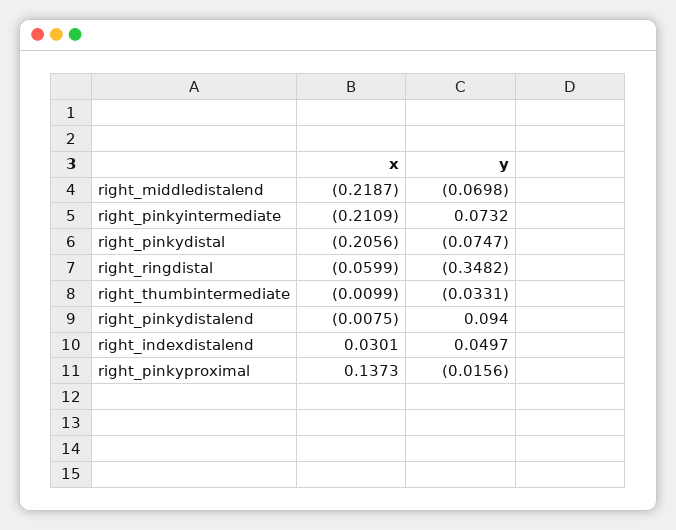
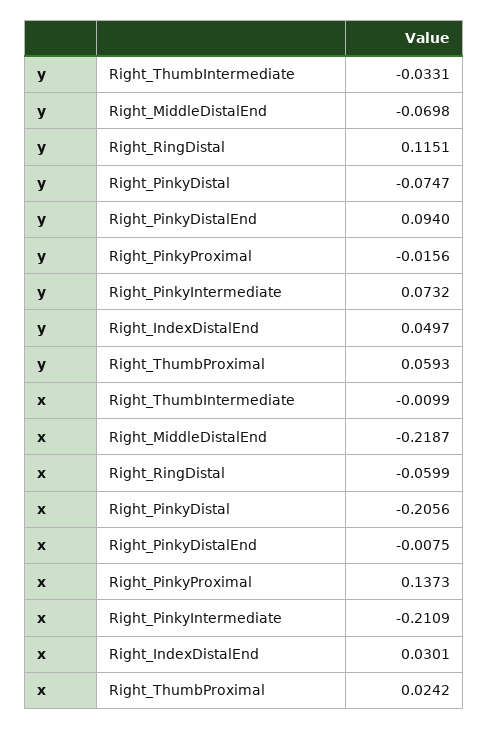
y, right_ringdistal: -0.3482 -> 0.1151
y, Right_ThumbProximal: none -> 0.0593
x, Right_ThumbProximal: none -> 0.0242

